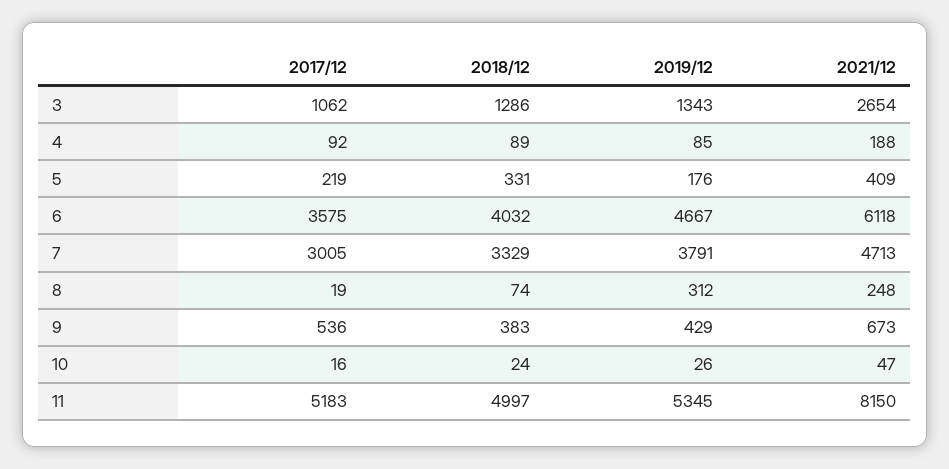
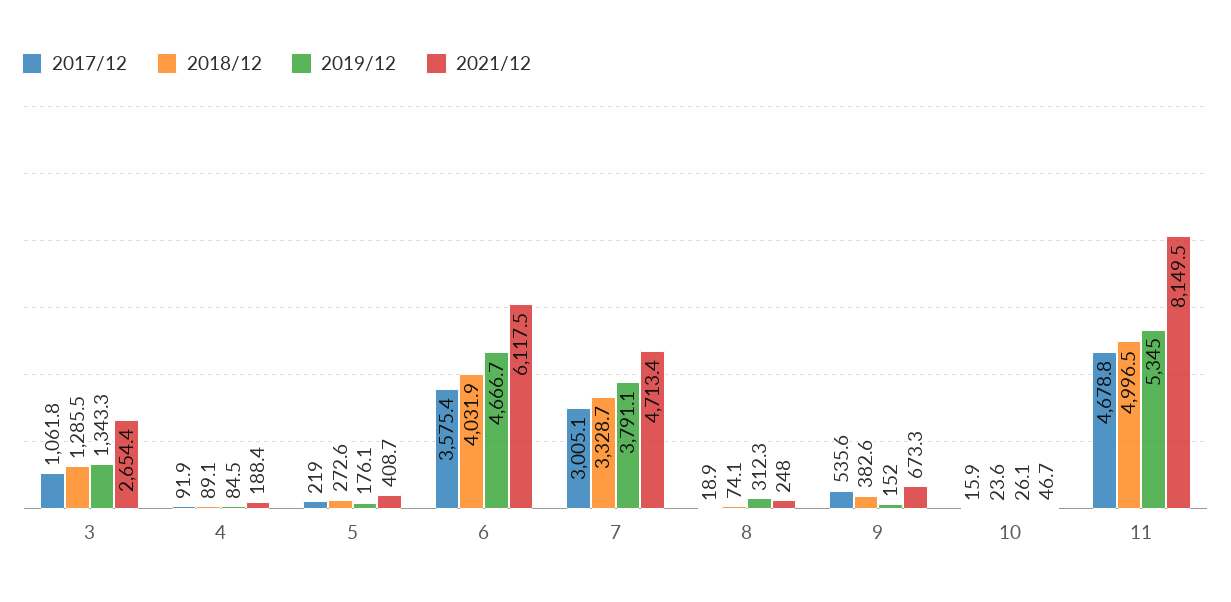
2018/12, 5: 331 -> 272.6
2019/12, 9: 429 -> 152
2017/12, 11: 5183 -> 4678.8

